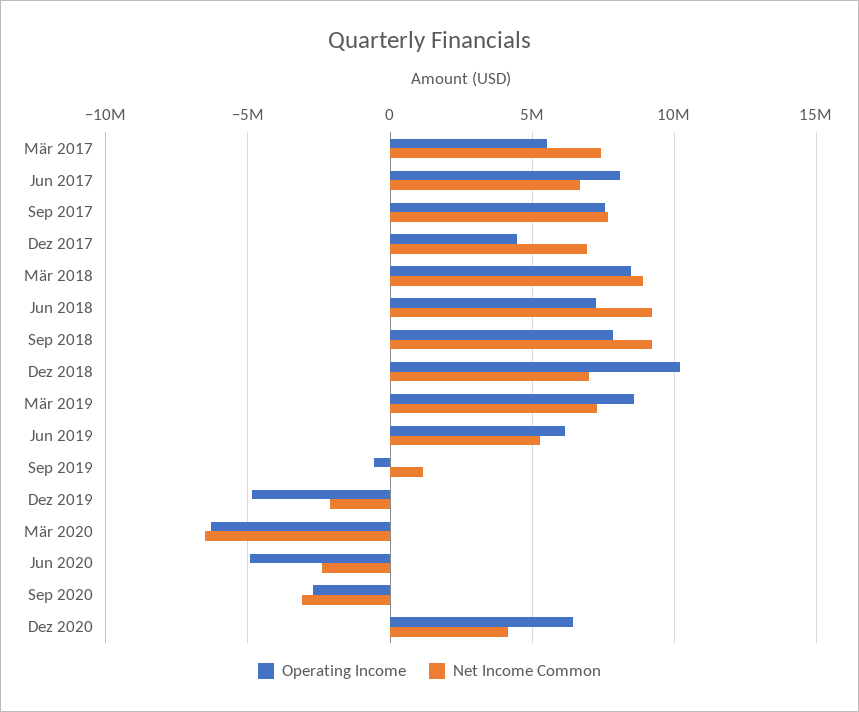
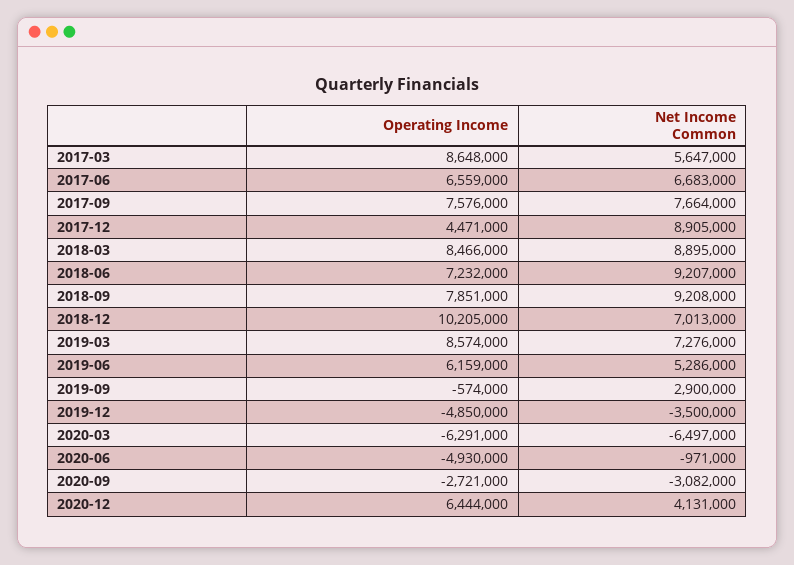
Operating Income, Mär 2017: 5500000 -> 8648000
Net Income Common, Mär 2017: 7500000 -> 5647000
Operating Income, Jun 2017: 8000000 -> 6559000
Net Income Common, Dez 2017: 7000000 -> 8905000
Net Income Common, Sep 2019: 1000000 -> 2900000
Net Income Common, Dez 2019: -2000000 -> -3500000
Net Income Common, Jun 2020: -2500000 -> -971000

